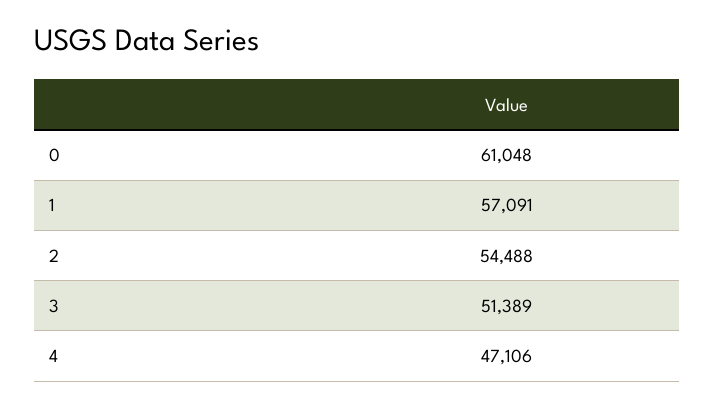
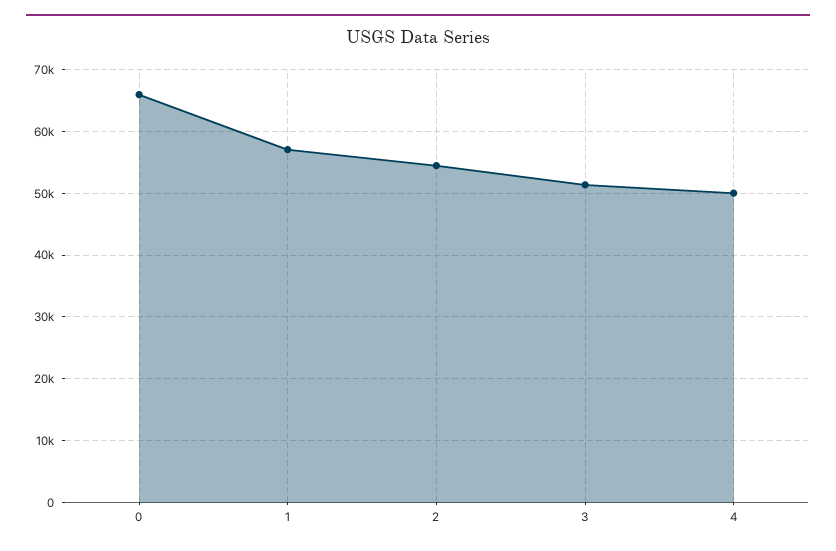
0: 61048 -> 66000
4: 47106 -> 50000

